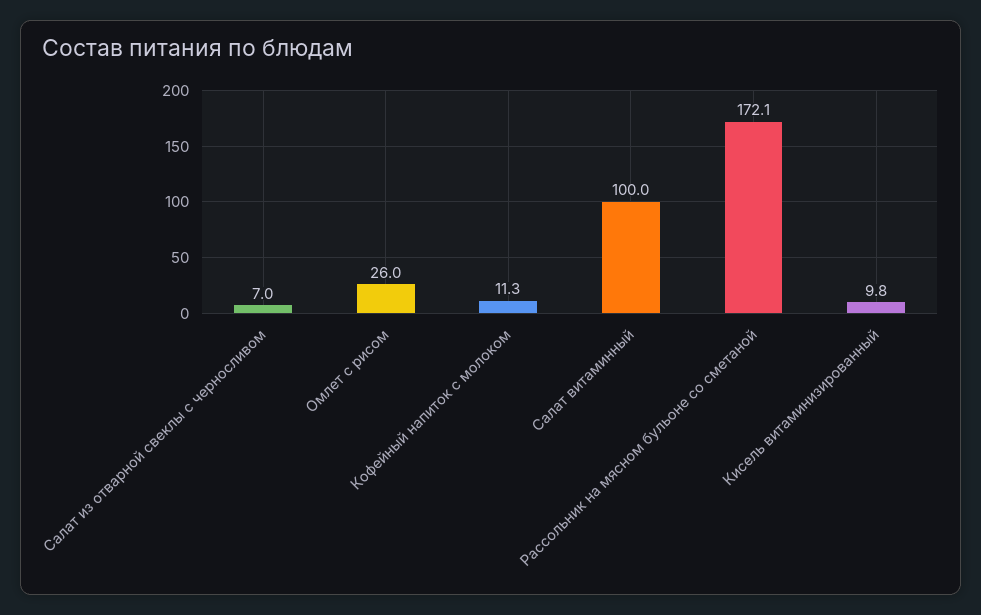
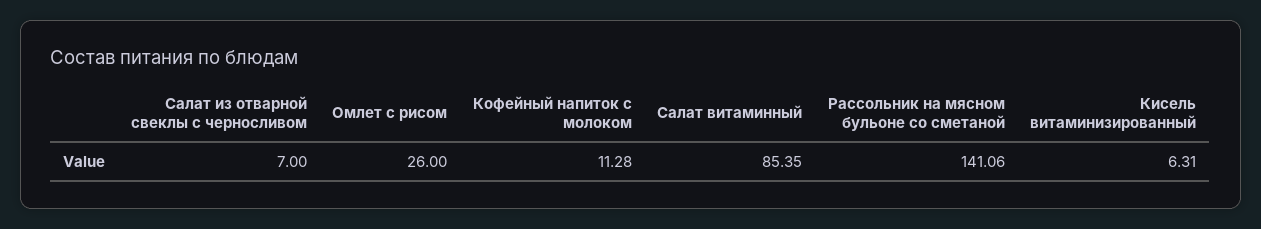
Салат витаминный: 100 -> 85.35
Рассольник на мясном бульоне со сметаной: 172.1 -> 141.06
Кисель витаминизированный: 9.8 -> 6.31

